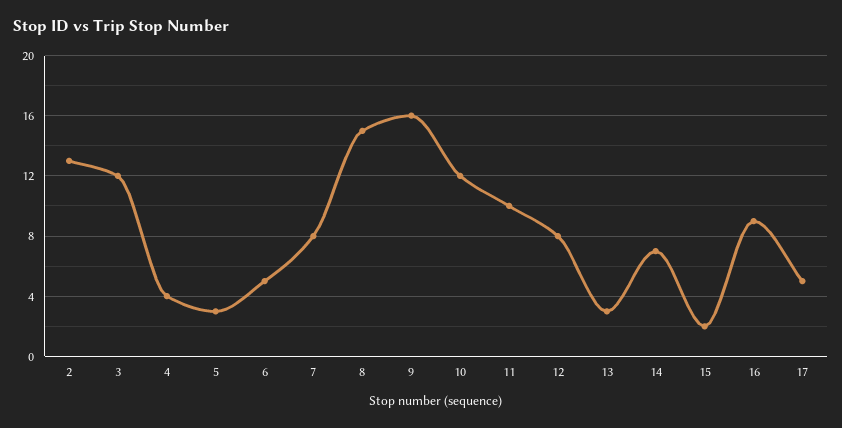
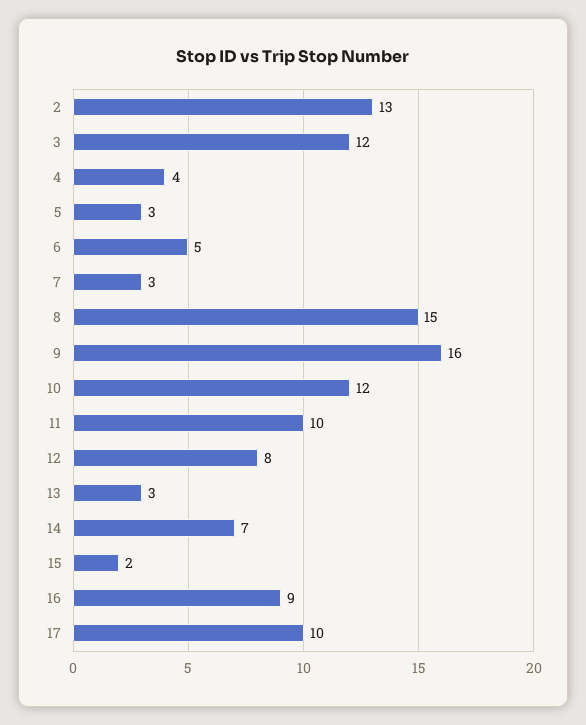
7: 8 -> 3
17: 5 -> 10

